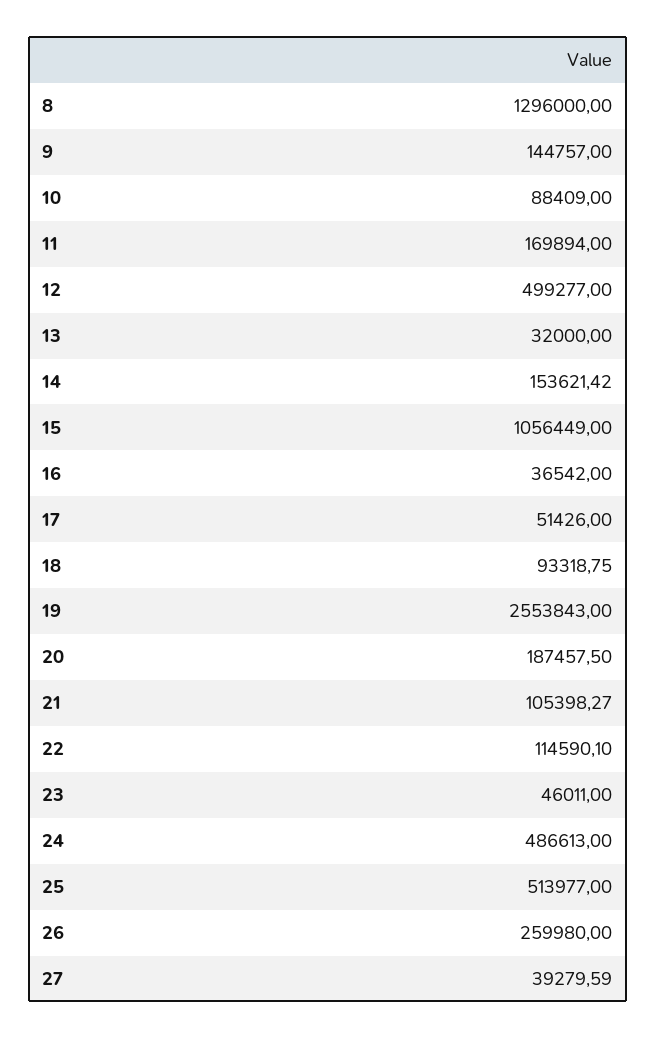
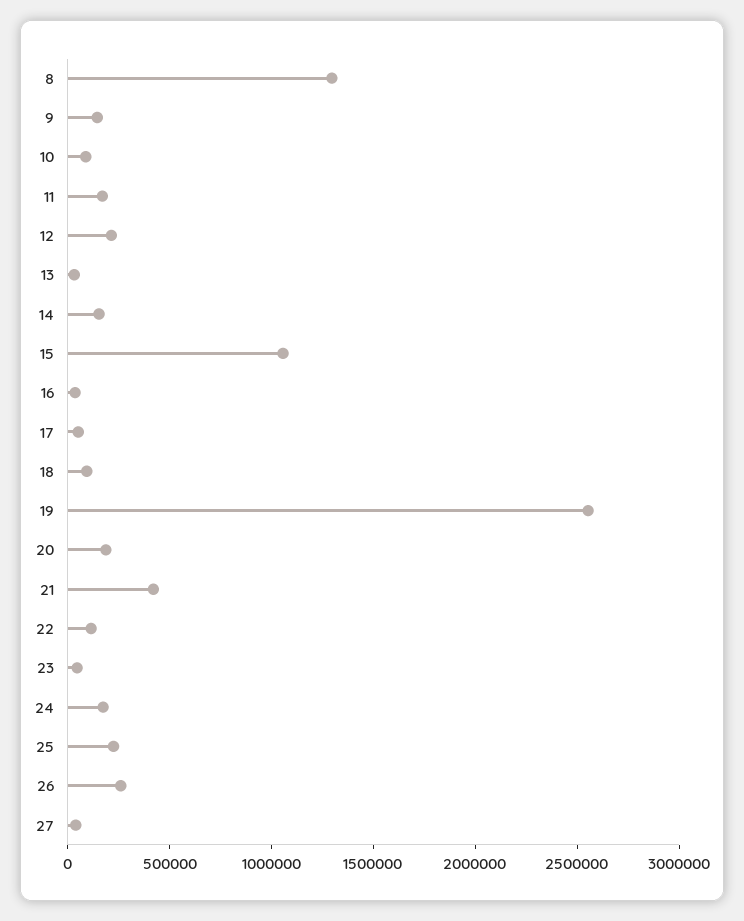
12: 499277 -> 200000
21: 105398.27 -> 400000
24: 486613 -> 200000
25: 513977 -> 200000

